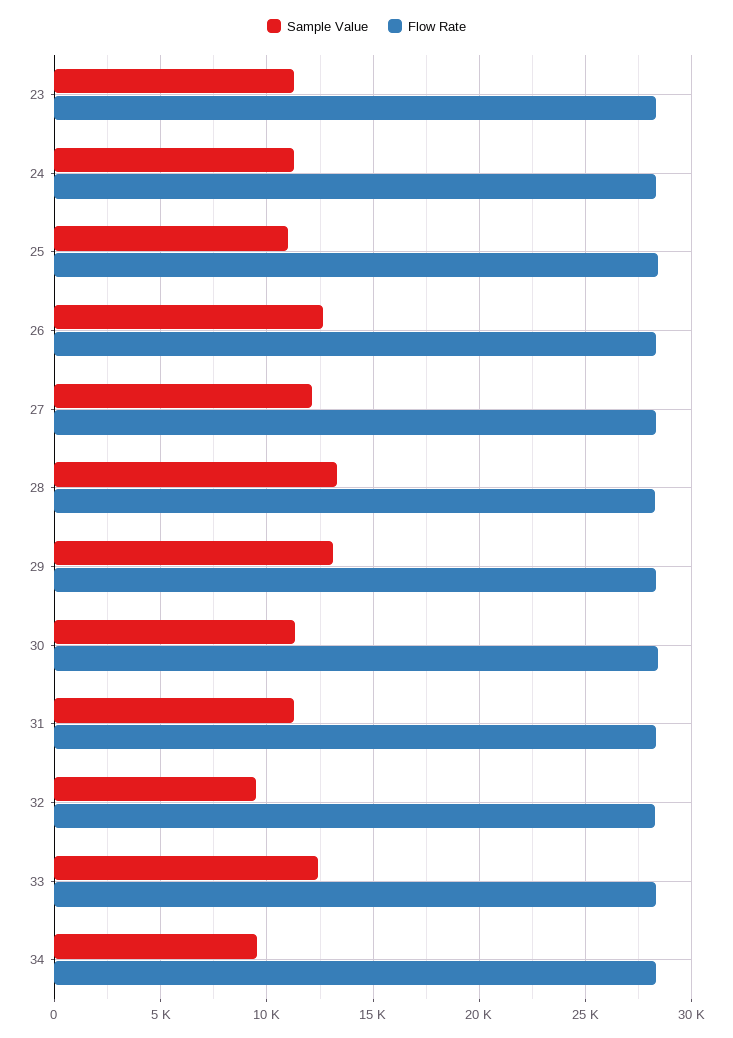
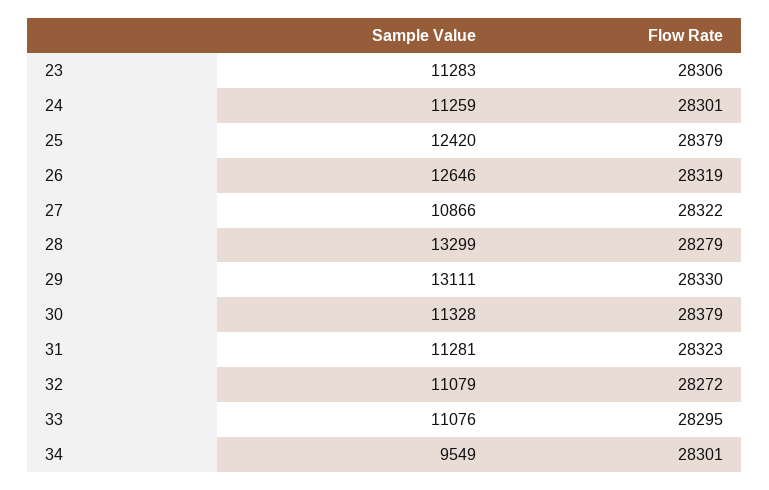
Sample Value, 25: 11000 -> 12420
Sample Value, 27: 12000 -> 10866
Sample Value, 32: 9500 -> 11079
Sample Value, 33: 12500 -> 11076

